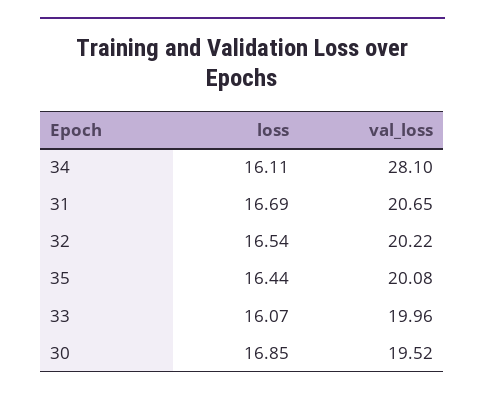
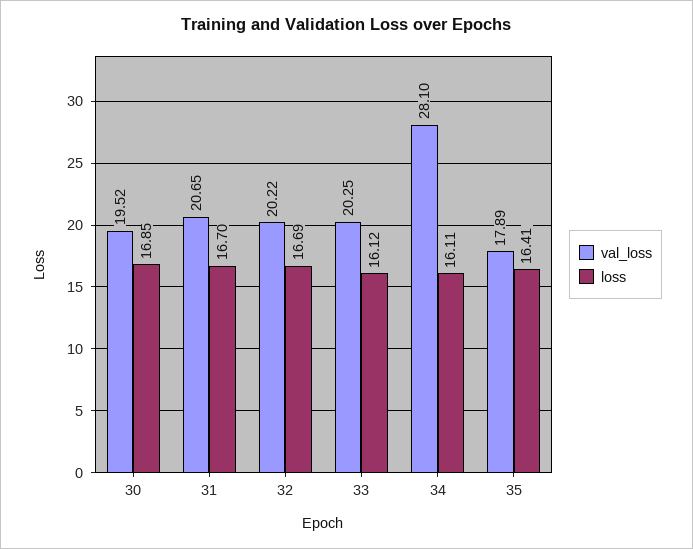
loss, 31: 16.69 -> 16.7
loss, 32: 16.54 -> 16.69
loss, 35: 16.44 -> 16.41
val_loss, 35: 20.08 -> 17.89
loss, 33: 16.07 -> 16.12
val_loss, 33: 19.96 -> 20.25

